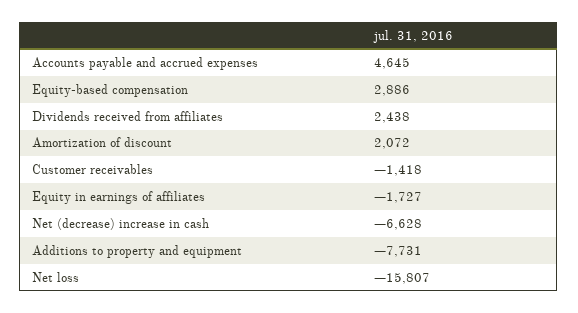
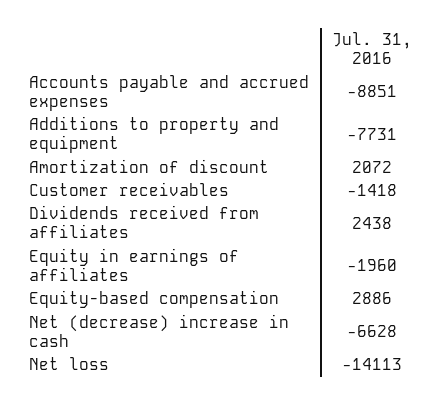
Accounts payable and accrued expenses: 4645 -> -8851
Equity in earnings of affiliates: -1727 -> -1960
Net loss: -15807 -> -14113

